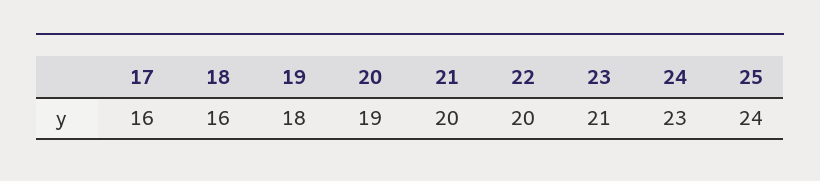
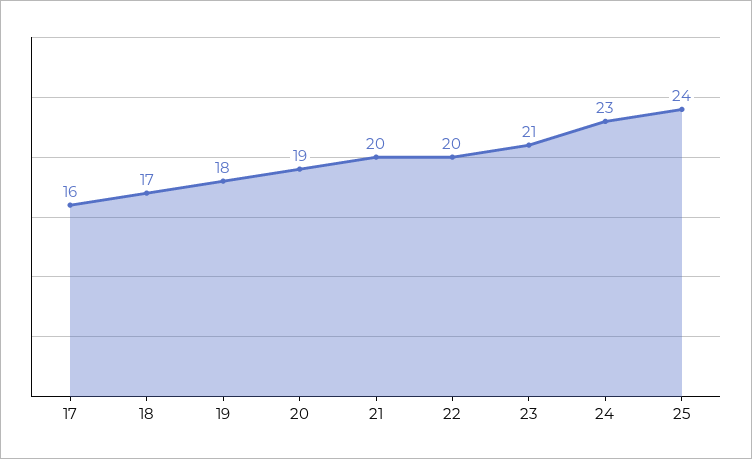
18: 16 -> 17

